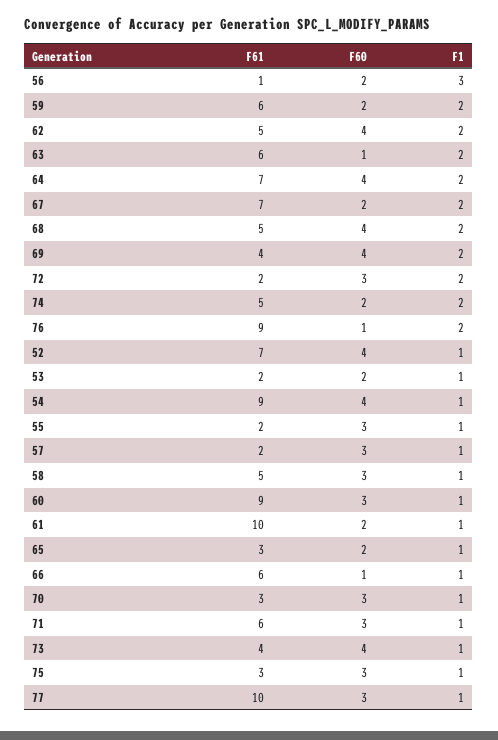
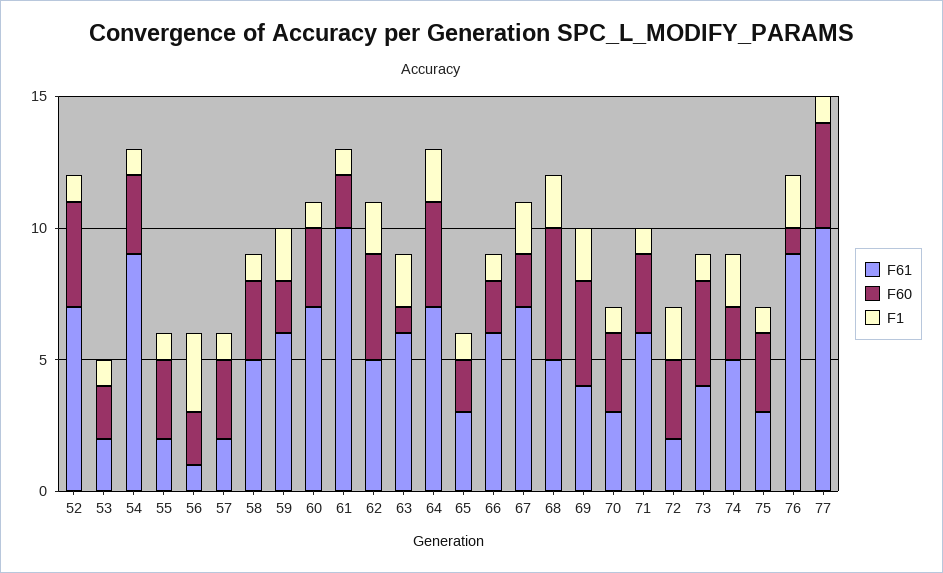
F60, 68: 4 -> 5
F60, 54: 4 -> 3
F61, 60: 9 -> 7
F60, 66: 1 -> 2
F60, 77: 3 -> 4

